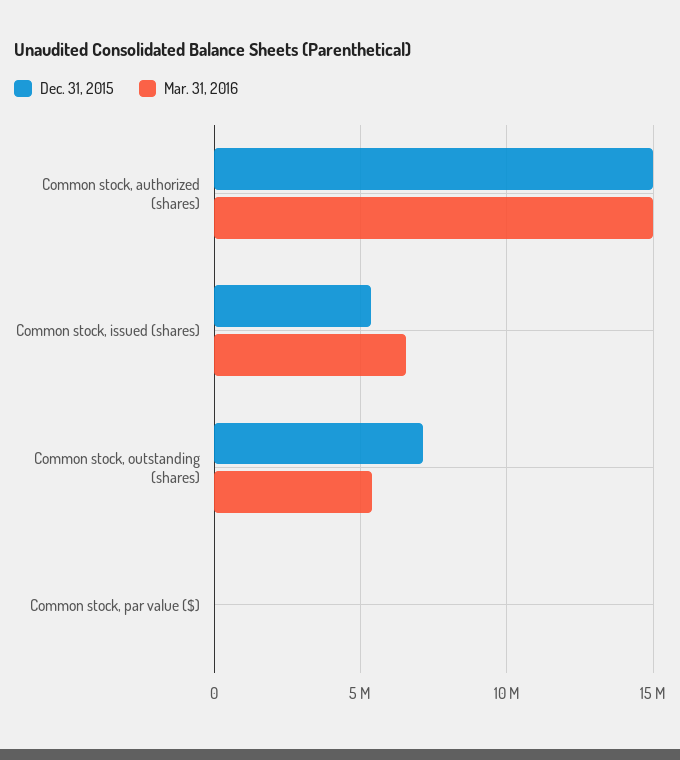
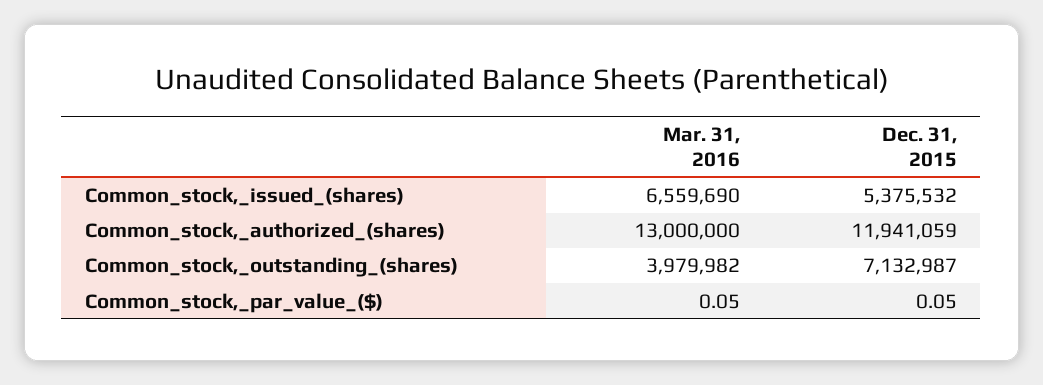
Dec. 31, 2015, Common stock, authorized (shares): 15000000 -> 11941059
Mar. 31, 2016, Common stock, authorized (shares): 15000000 -> 13000000
Mar. 31, 2016, Common stock, outstanding (shares): 5500000 -> 3979982

